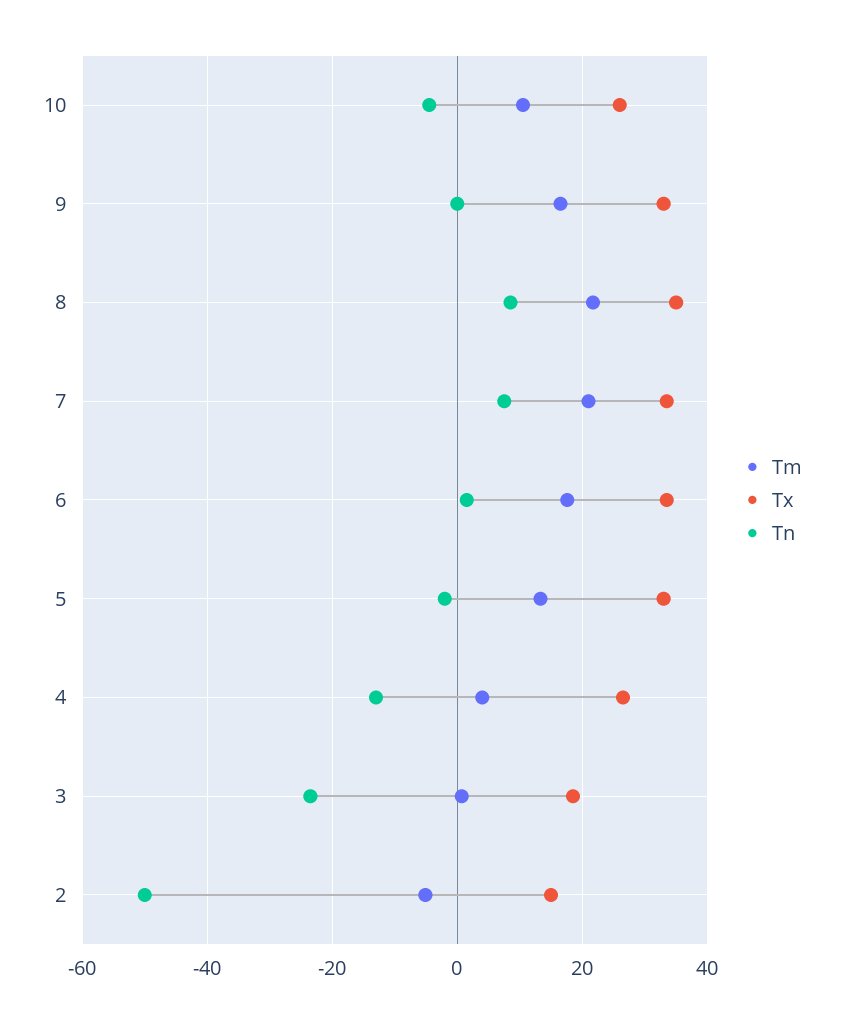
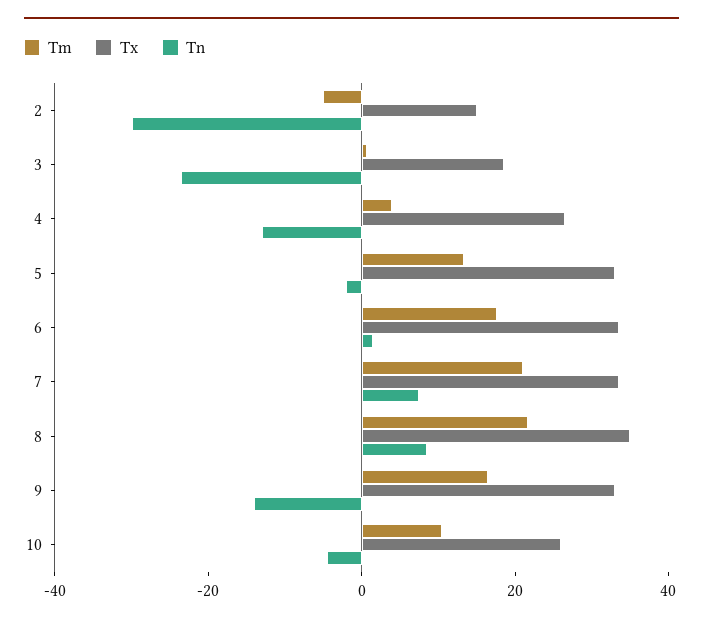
Tn, 9: 0 -> -15
Tn, 2: -50 -> -30

